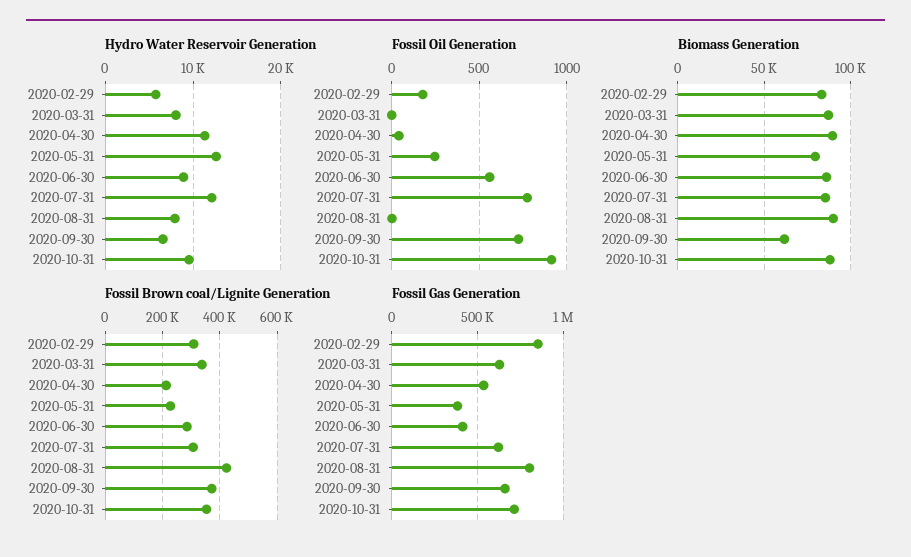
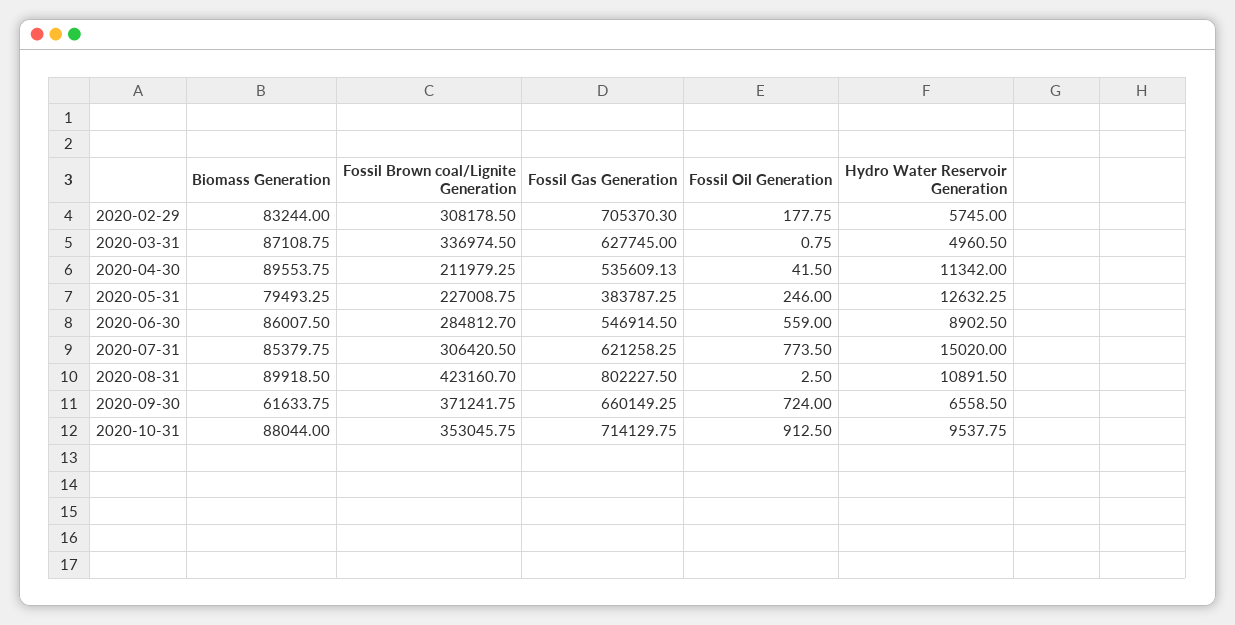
Hydro Water Reservoir Generation, 2020-03-31: 8000 -> 4960.5
Hydro Water Reservoir Generation, 2020-07-31: 12000 -> 15020
Hydro Water Reservoir Generation, 2020-08-31: 8000 -> 10891.5
Fossil Gas Generation, 2020-02-29: 850000 -> 705370.3
Fossil Gas Generation, 2020-06-30: 400000 -> 546914.5

